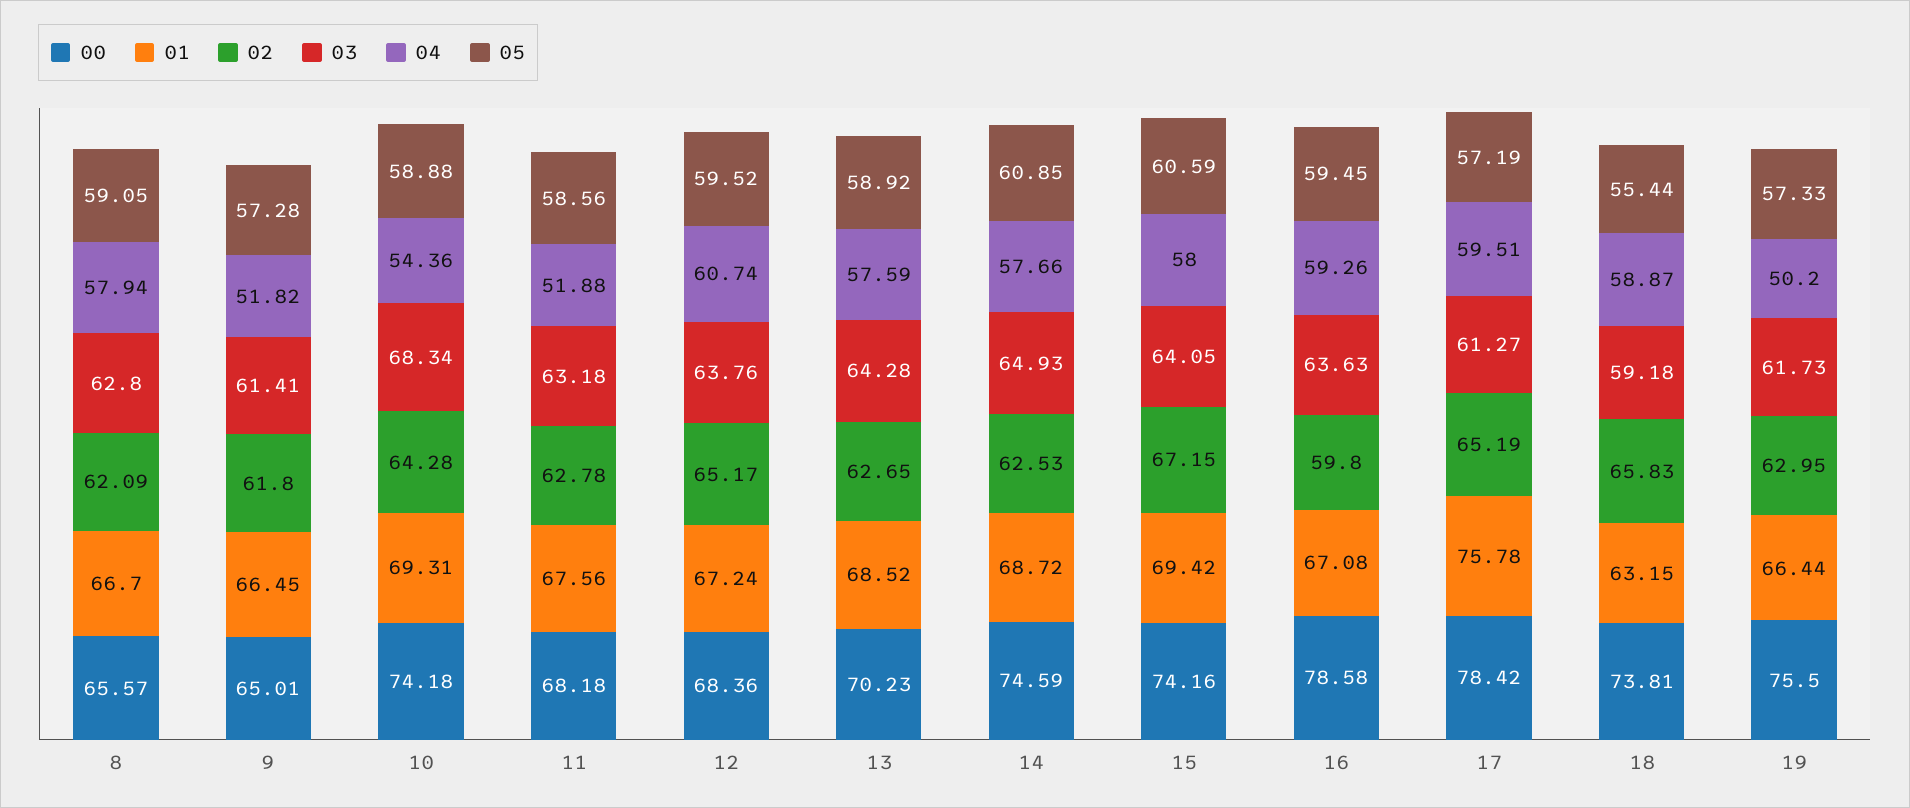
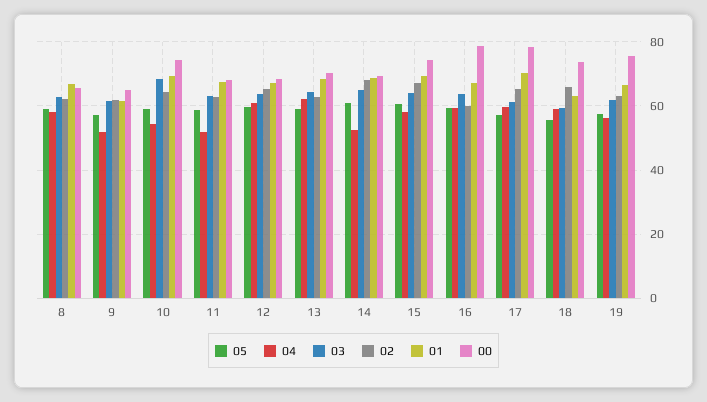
01, 9: 66.45 -> 62
04, 13: 57.59 -> 62
00, 14: 74.59 -> 70
02, 14: 62.53 -> 68
04, 14: 57.66 -> 52
01, 17: 75.78 -> 70
04, 19: 50.2 -> 56

